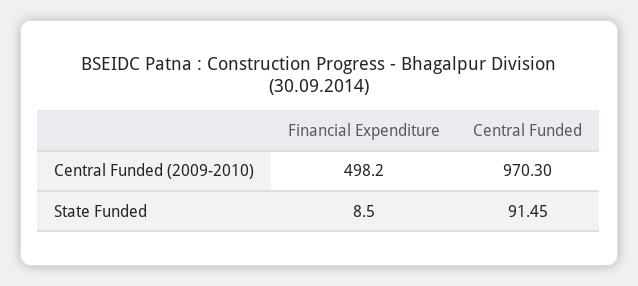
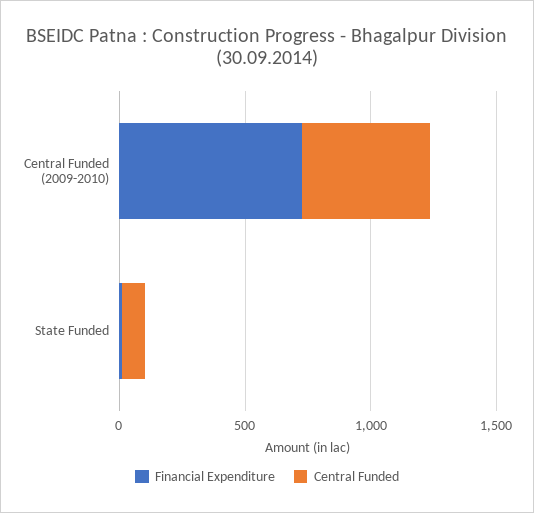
Financial Expenditure, Central Funded (2009-2010): 498.2 -> 700
Central Funded, Central Funded (2009-2010): 970.3 -> 500

